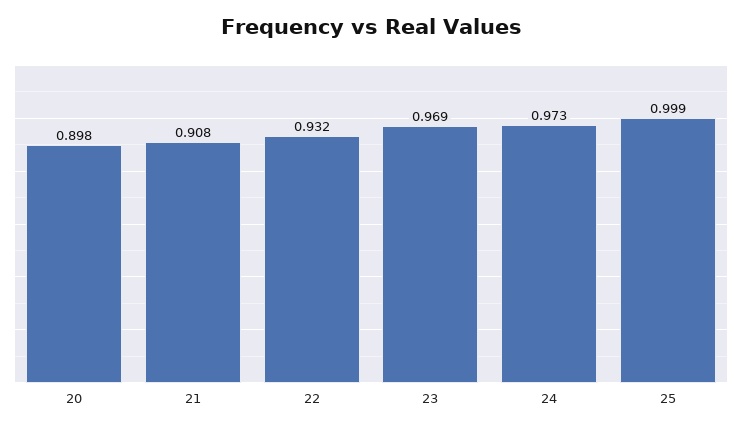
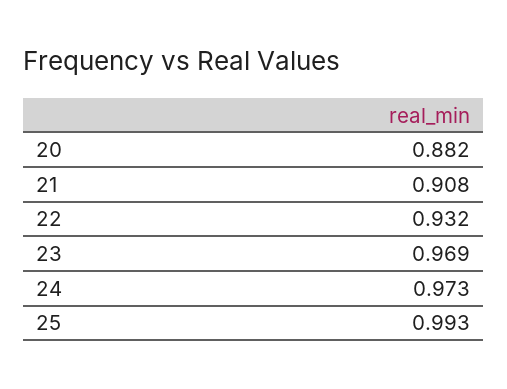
20: 0.898 -> 0.882
25: 0.999 -> 0.993

